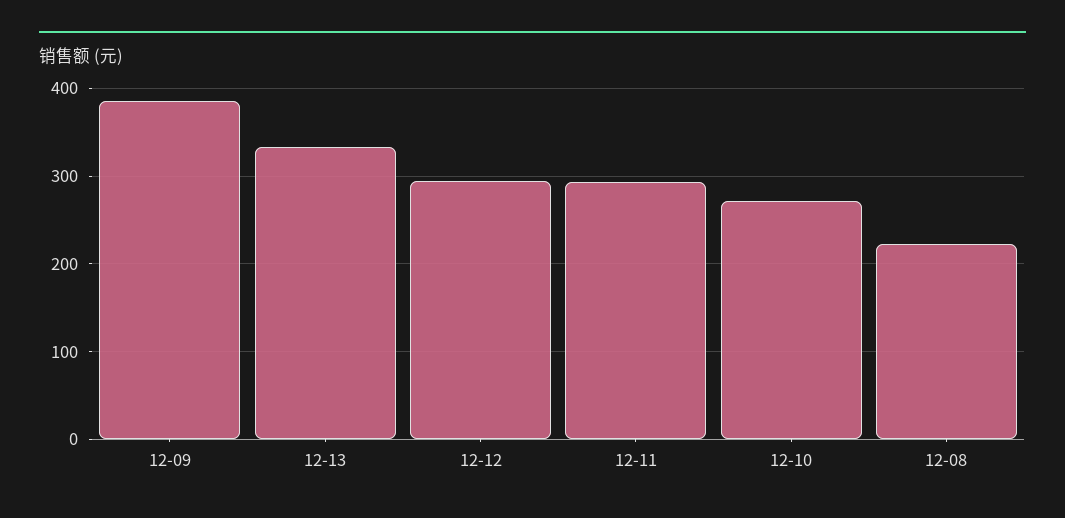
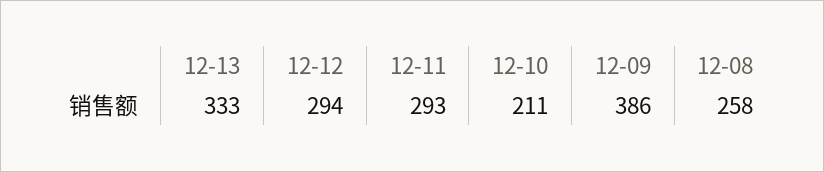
12-10: 270 -> 211
12-08: 220 -> 258

